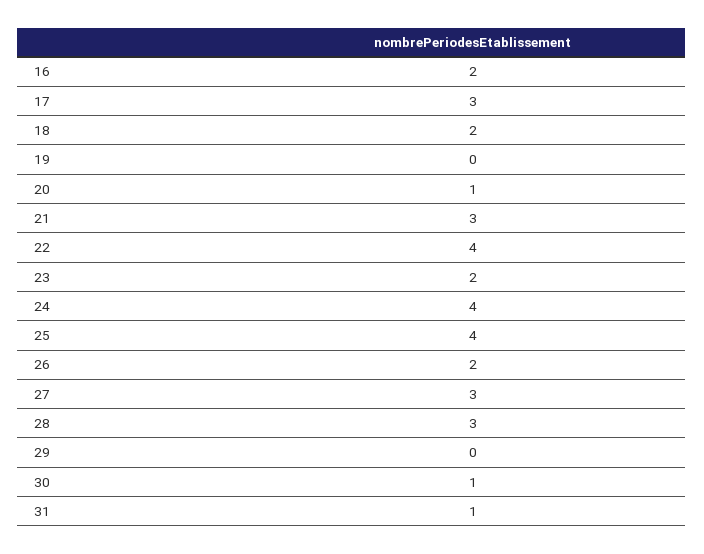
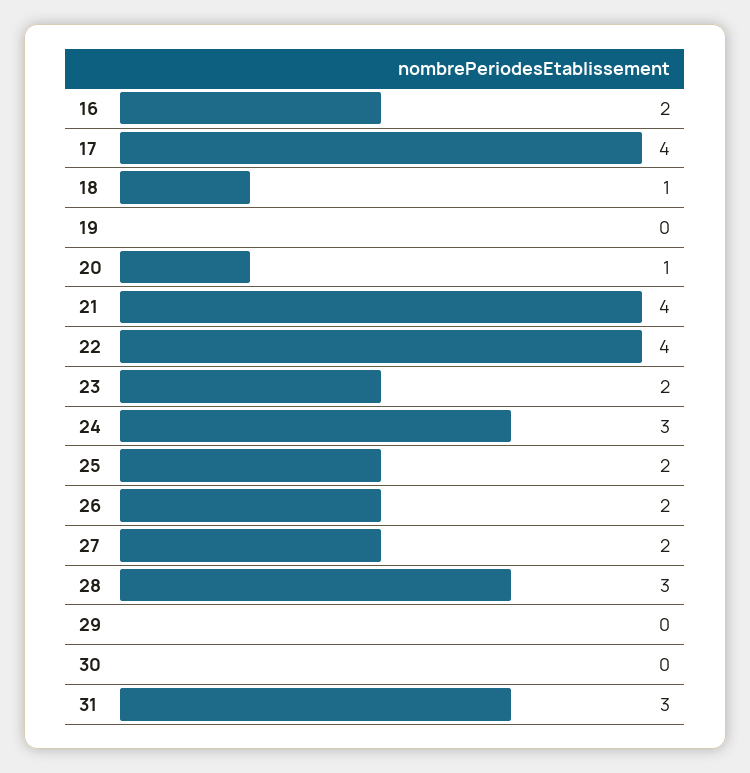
17: 3 -> 4
18: 2 -> 1
21: 3 -> 4
24: 4 -> 3
25: 4 -> 2
27: 3 -> 2
30: 1 -> 0
31: 1 -> 3

